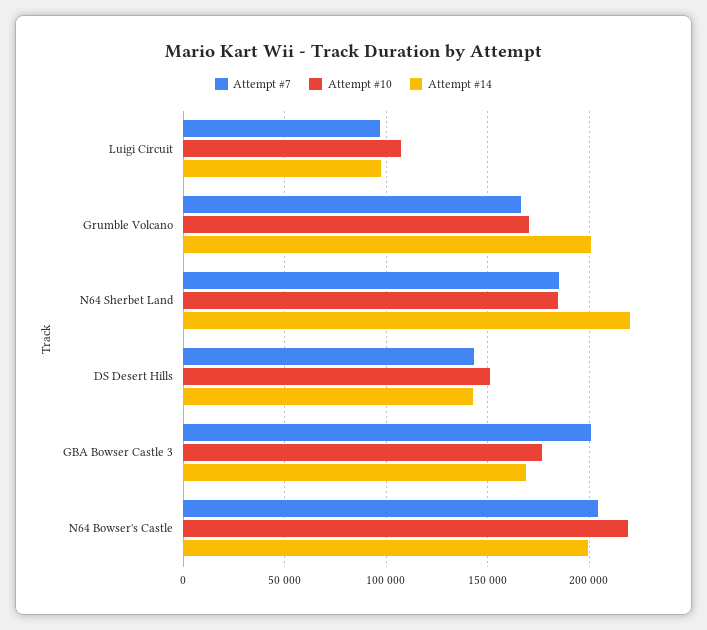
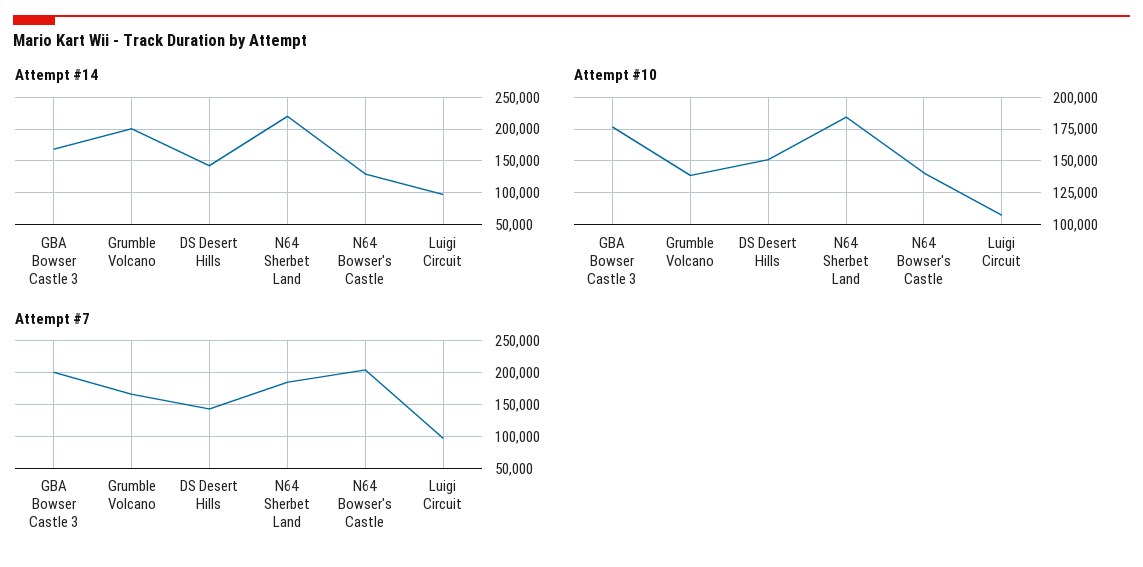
Attempt #10, Grumble Volcano: 170000 -> 140000
Attempt #10, N64 Bowser's Castle: 220000 -> 140000
Attempt #14, N64 Bowser's Castle: 200000 -> 130000

